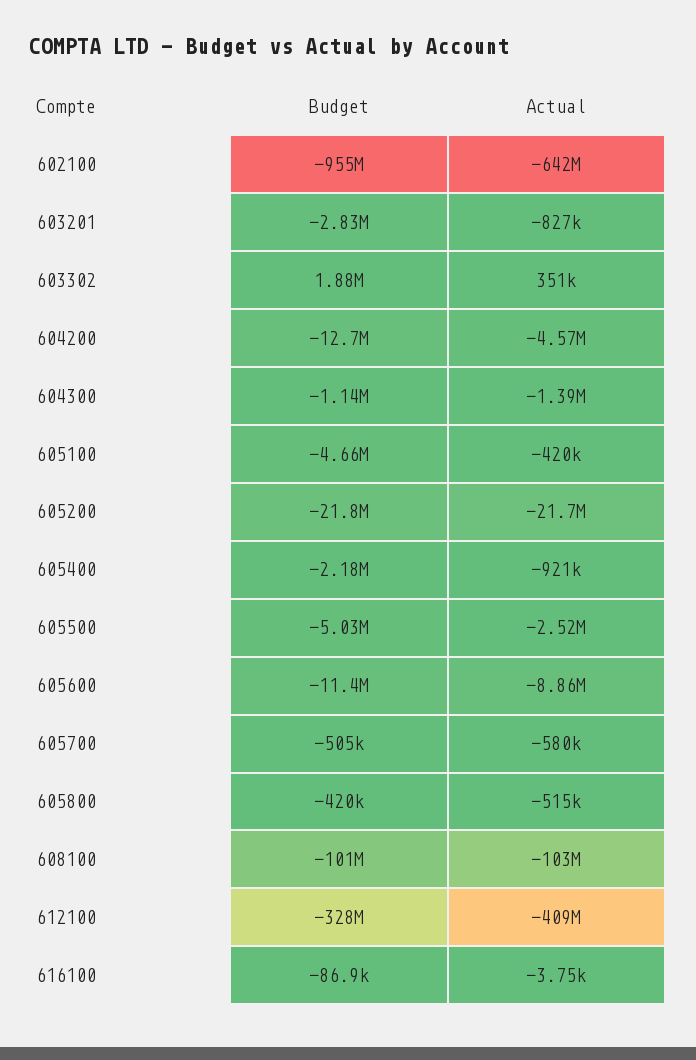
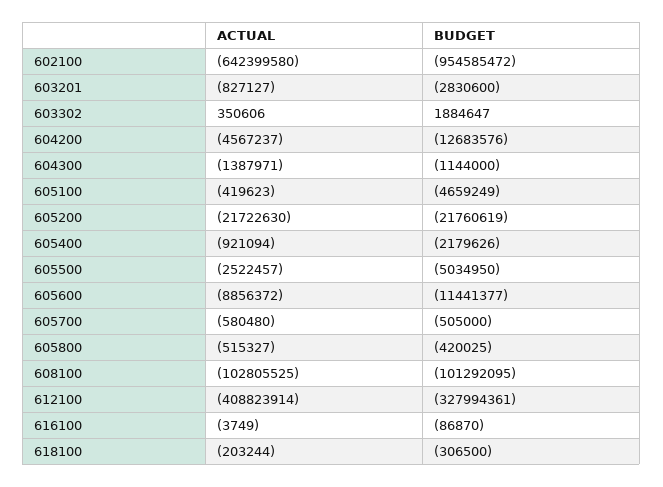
Actual, 618100: none -> -203244
Budget, 618100: none -> -306500

